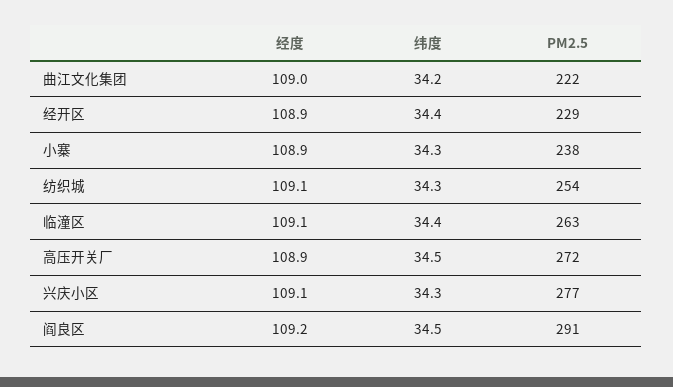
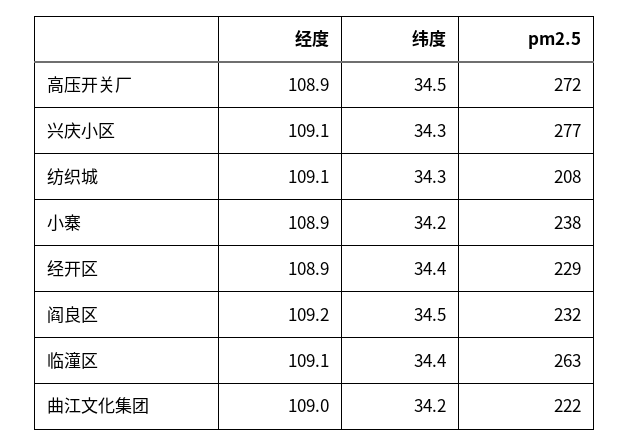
纬度, 小寨: 34.3 -> 34.2
PM2.5, 纺织城: 254 -> 208
PM2.5, 阎良区: 291 -> 232

